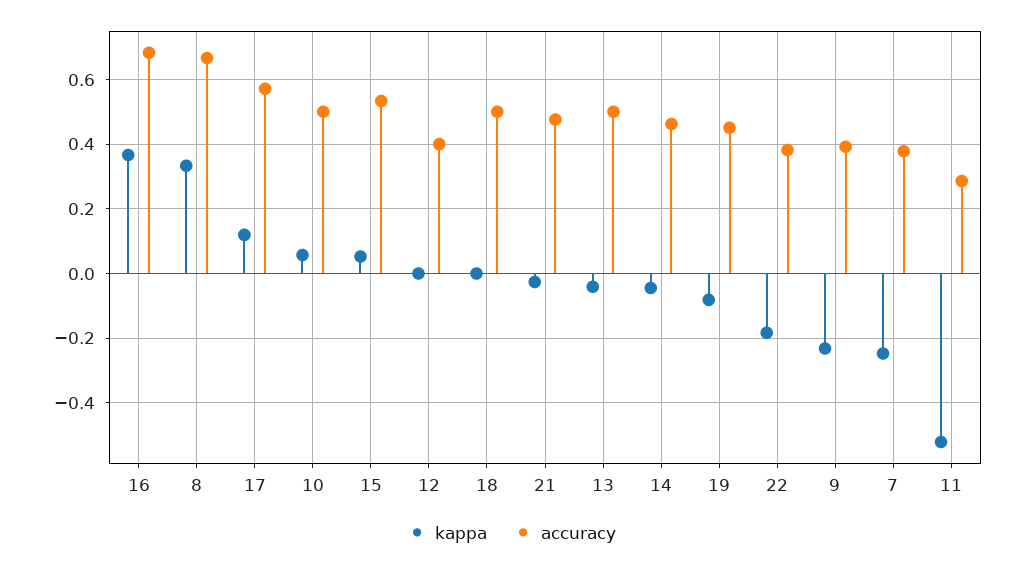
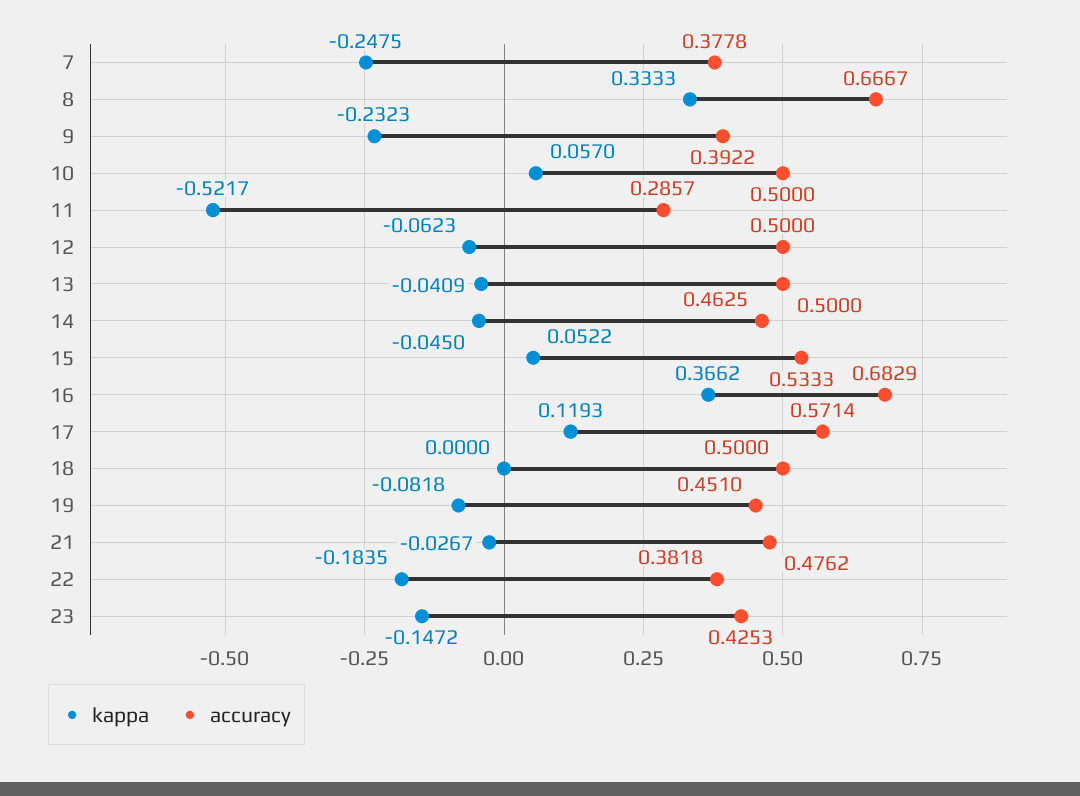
kappa, 12: 0 -> -0.0623
accuracy, 12: 0.4 -> 0.5
kappa, 23: none -> -0.1472
accuracy, 23: none -> 0.4253

